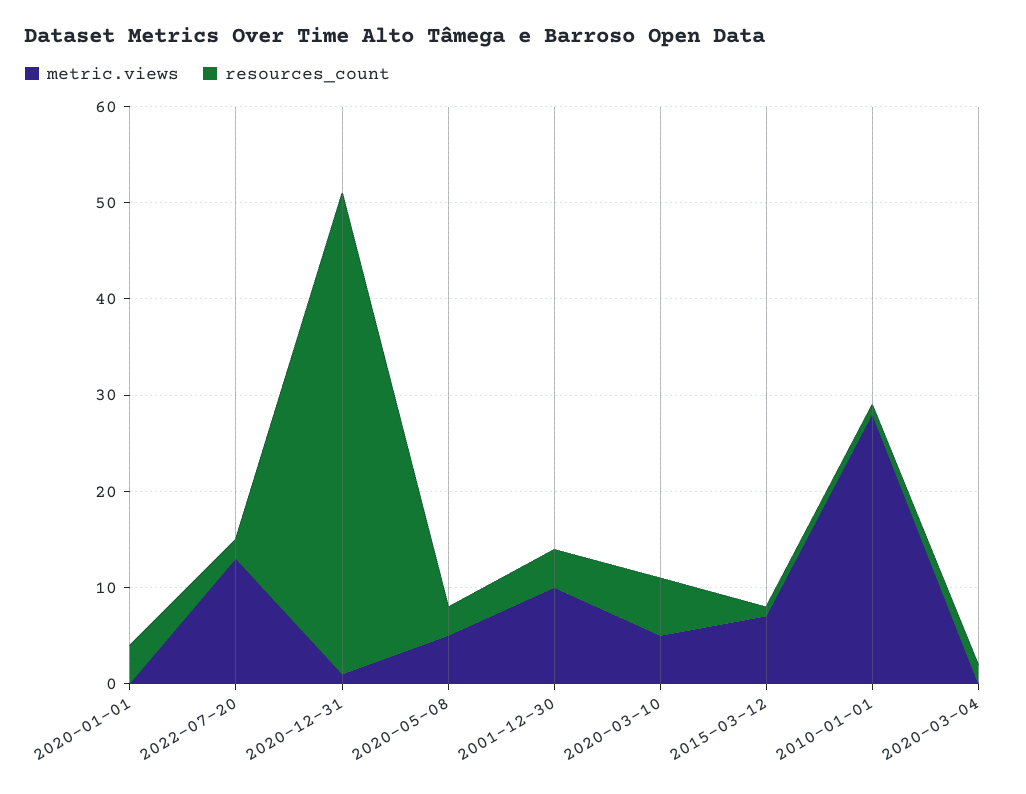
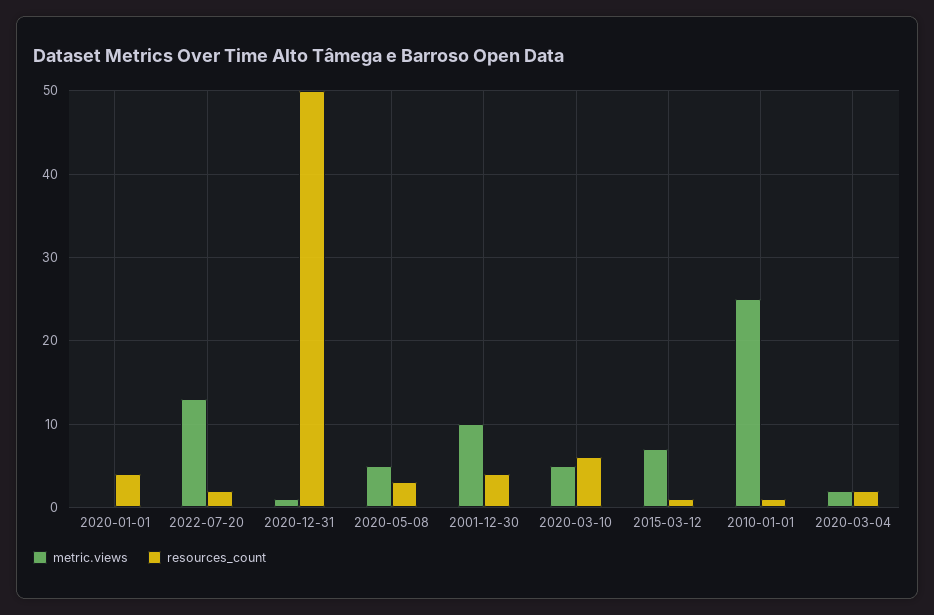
metric.views, 2010-01-01: 28 -> 25
metric.views, 2020-03-04: 0 -> 2

